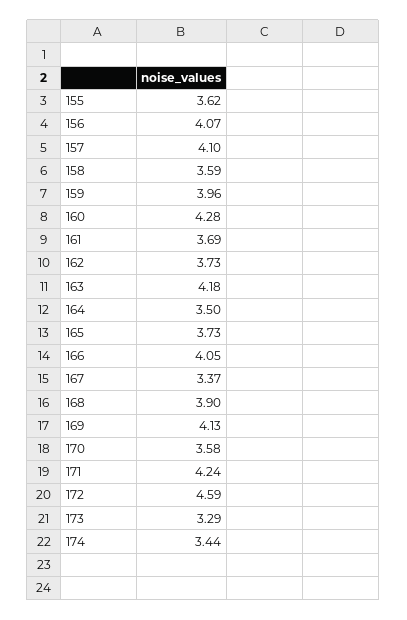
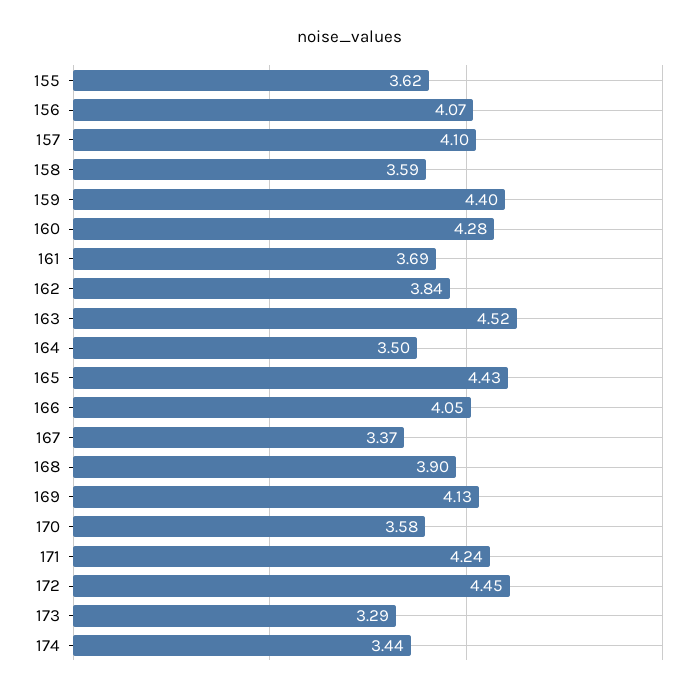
159: 3.96 -> 4.4
162: 3.73 -> 3.84
163: 4.18 -> 4.52
165: 3.73 -> 4.43
172: 4.59 -> 4.45

